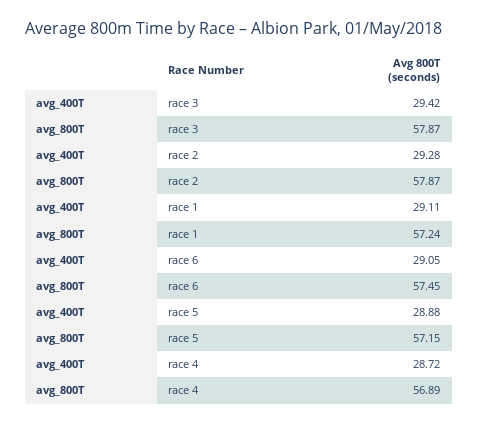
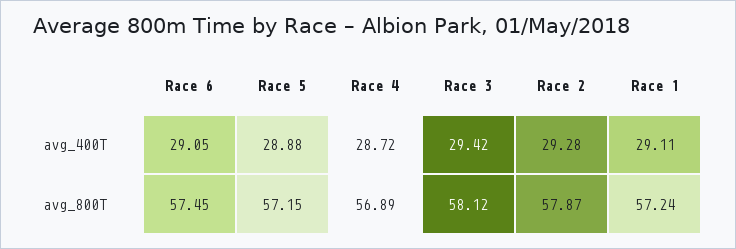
avg_800T, race 3: 57.87 -> 58.12

